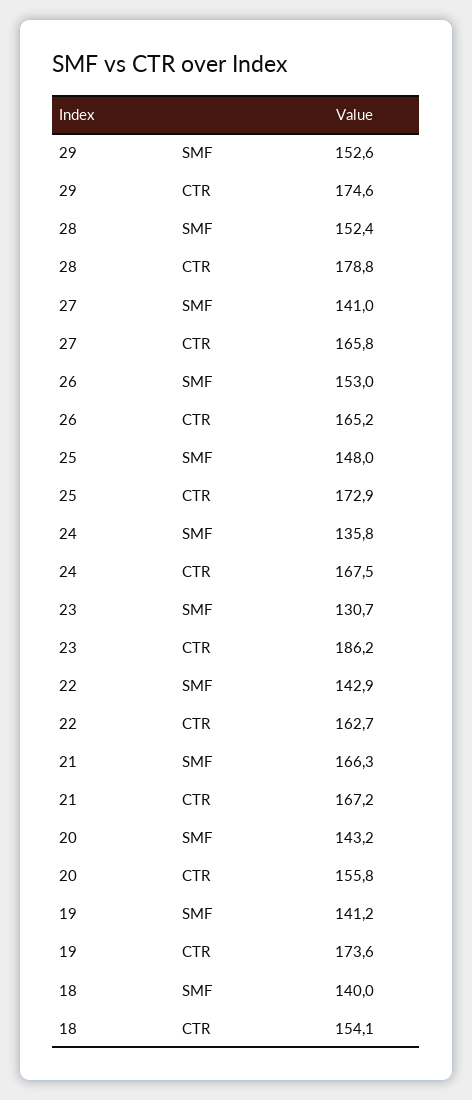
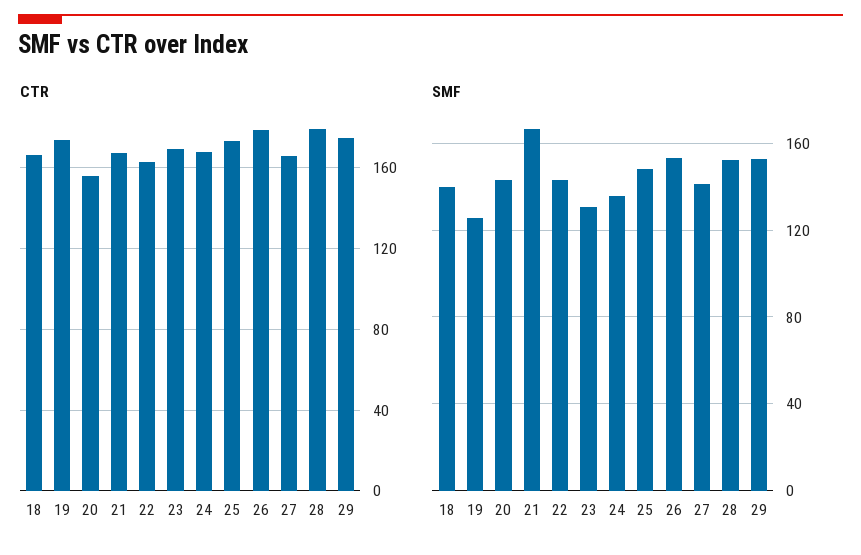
CTR, 26: 165.2 -> 180
CTR, 23: 186.2 -> 170
SMF, 19: 141.2 -> 125
CTR, 18: 154.1 -> 165

